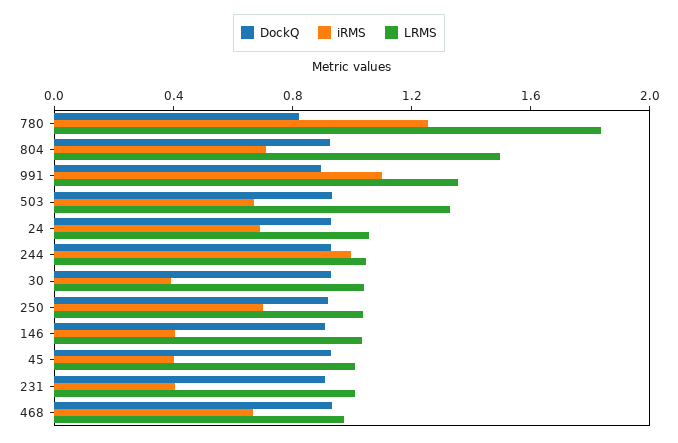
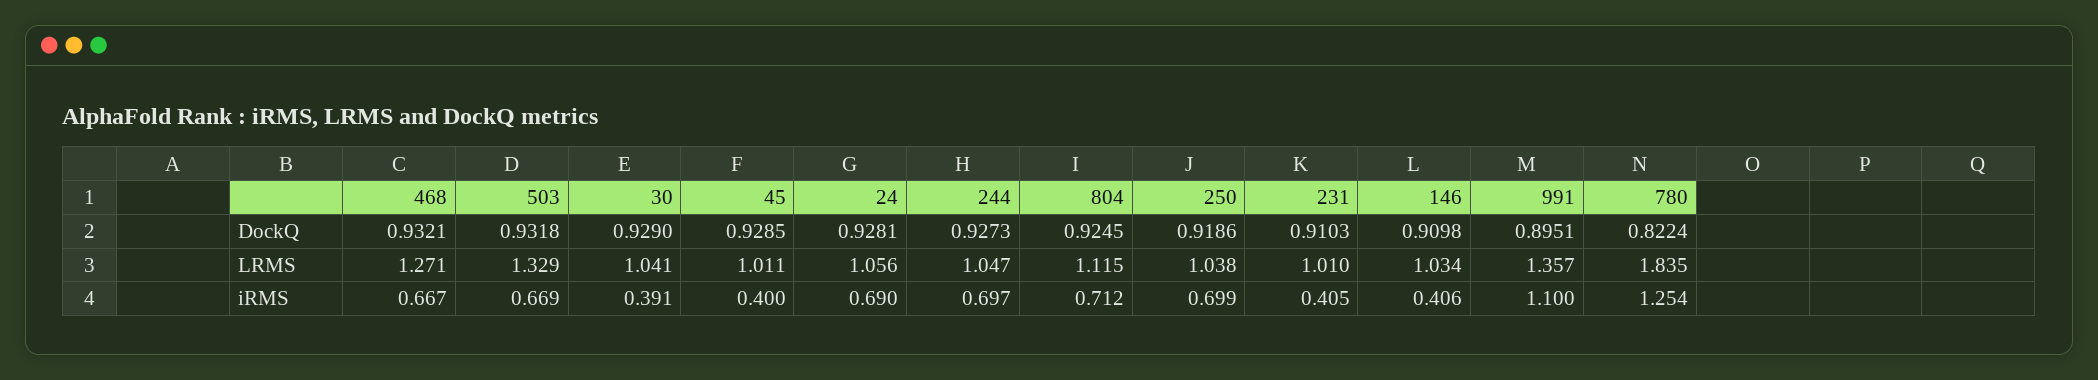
LRMS, 804: 1.5 -> 1.115
iRMS, 244: 1 -> 0.697
LRMS, 468: 1 -> 1.271

